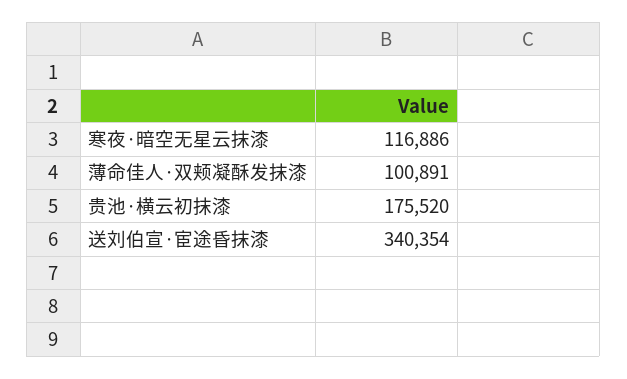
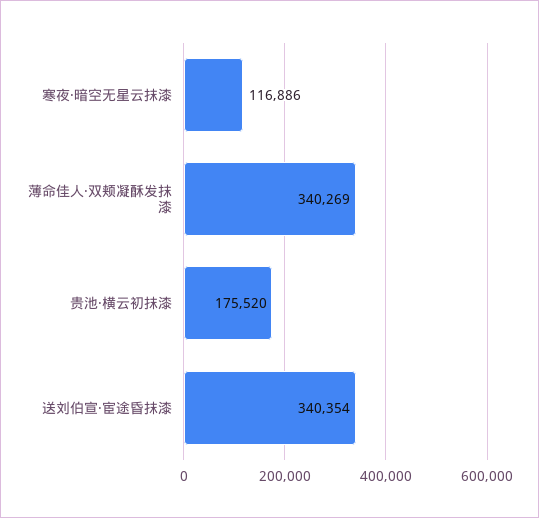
薄命佳人·双颊凝酥发抹漆: 100891 -> 340269

